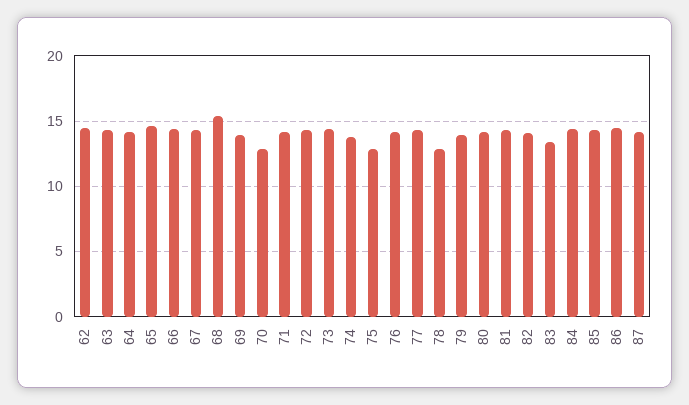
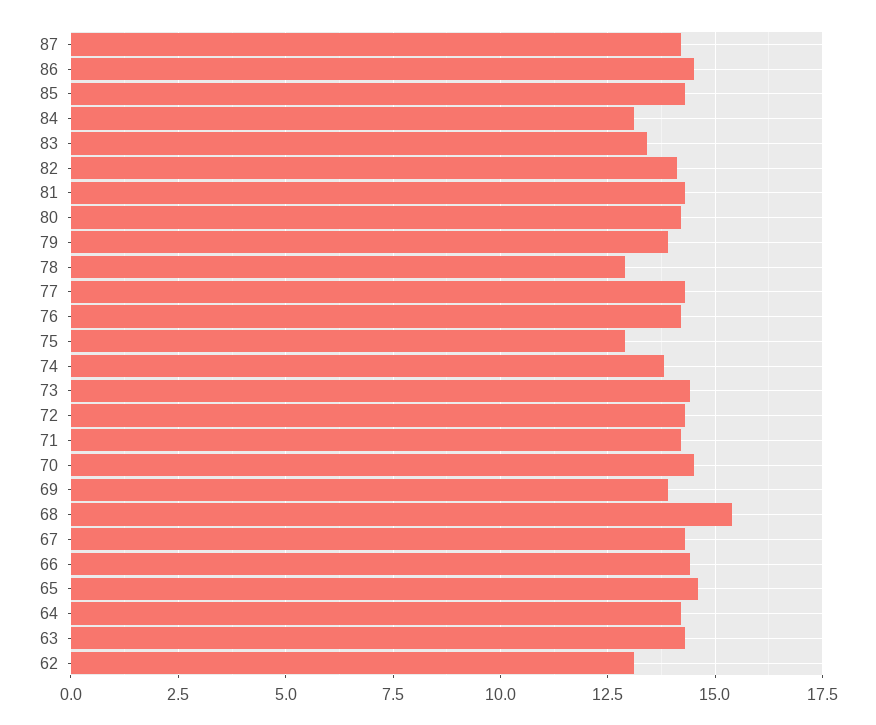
62: 14.5 -> 13
70: 13 -> 14.5
84: 14.5 -> 13

